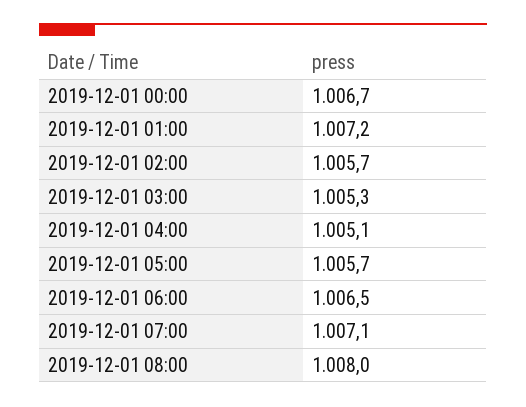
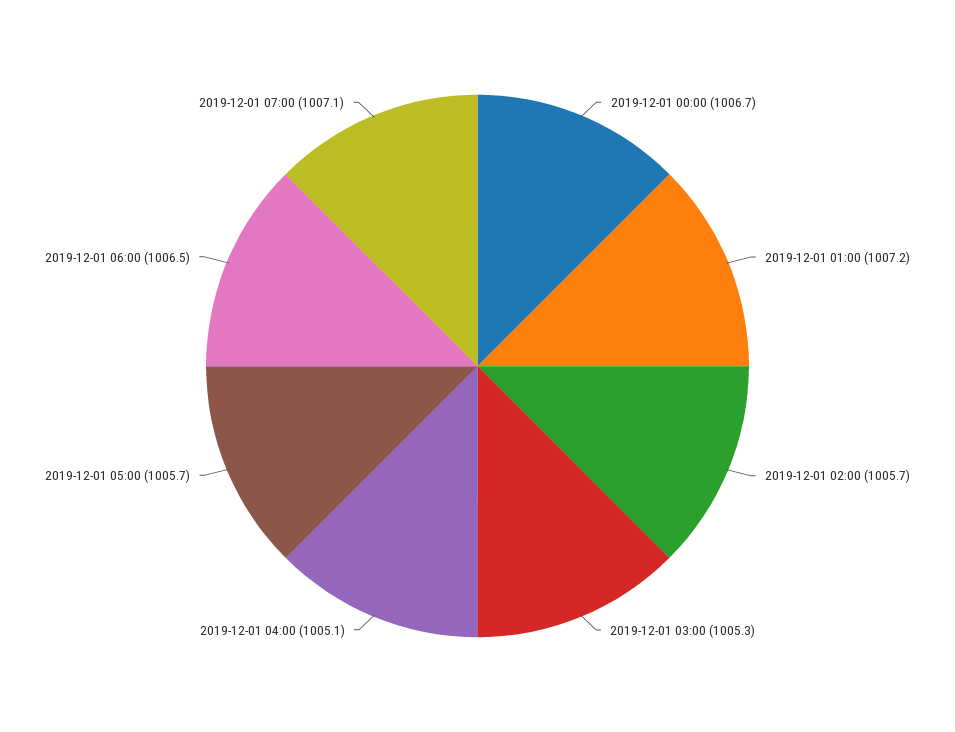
2019-12-01 08:00: 1008 -> none

